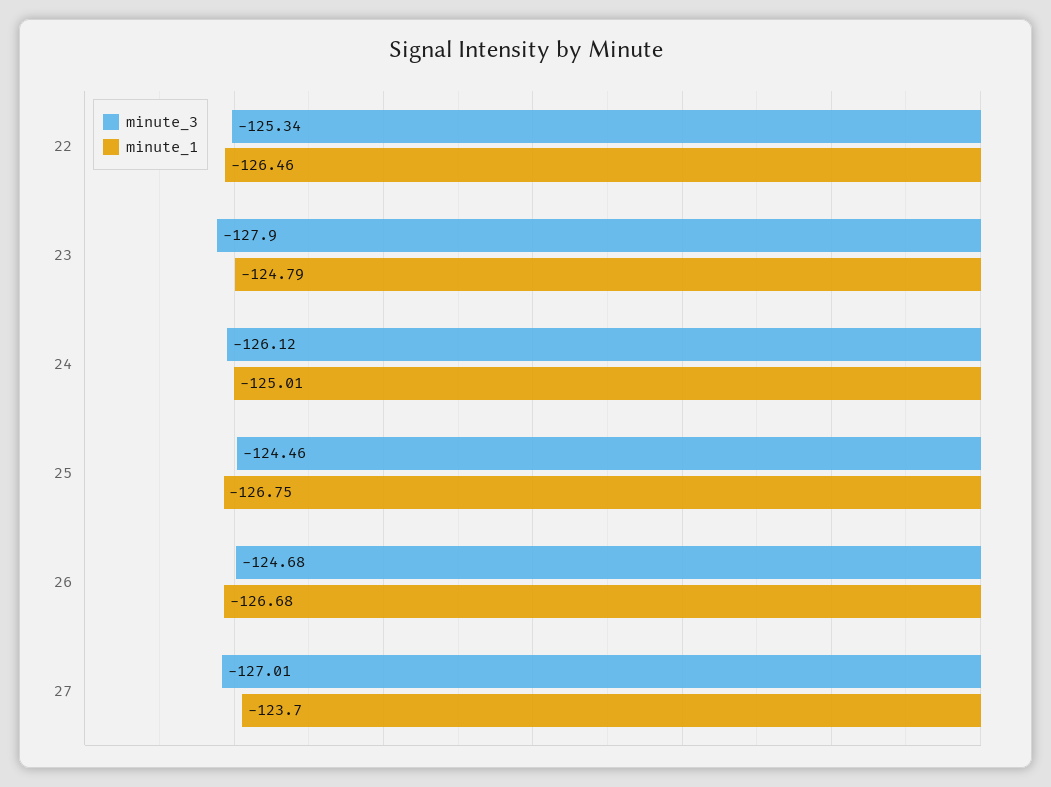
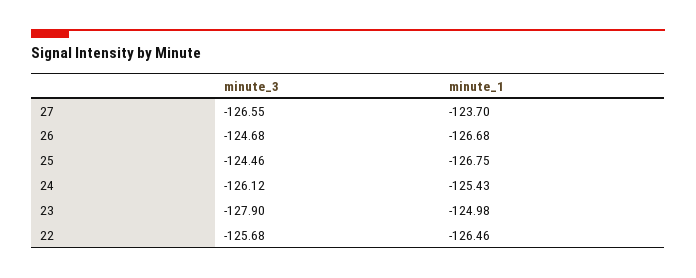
minute_3, 22: -125.34 -> -125.68
minute_1, 23: -124.79 -> -124.98
minute_1, 24: -125.01 -> -125.43
minute_3, 27: -127.01 -> -126.55

